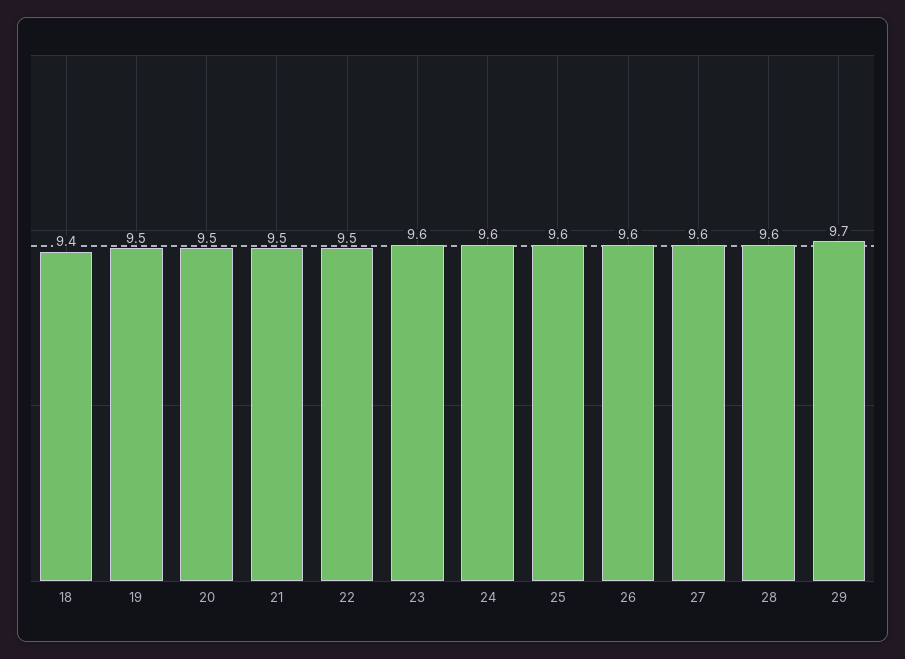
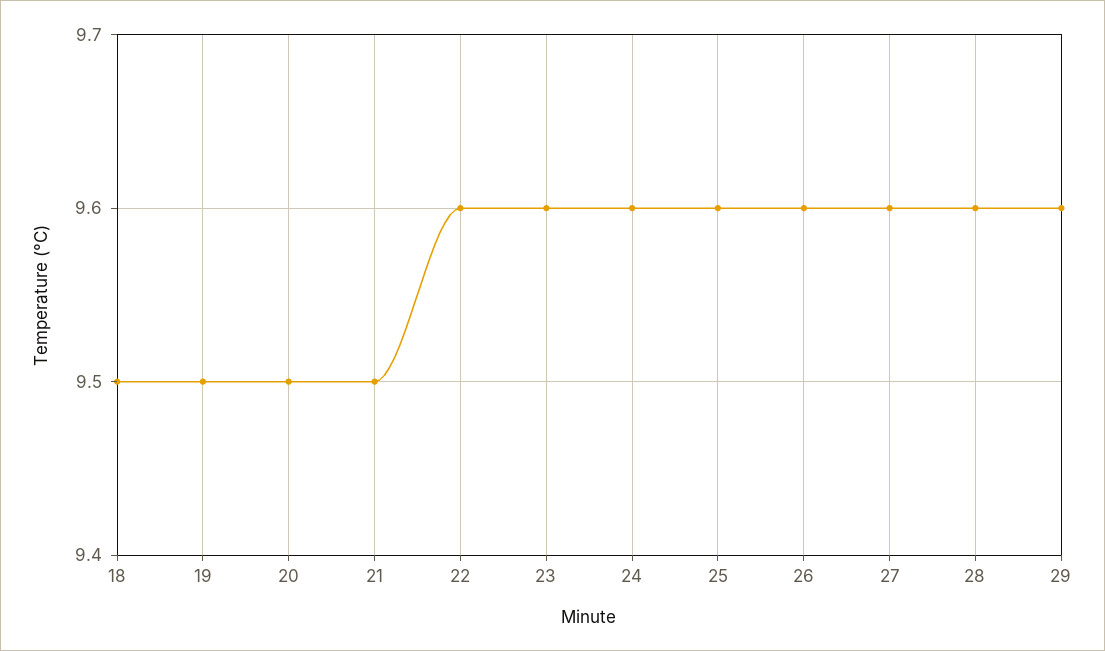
18: 9.4 -> 9.5
22: 9.5 -> 9.6
29: 9.7 -> 9.6

